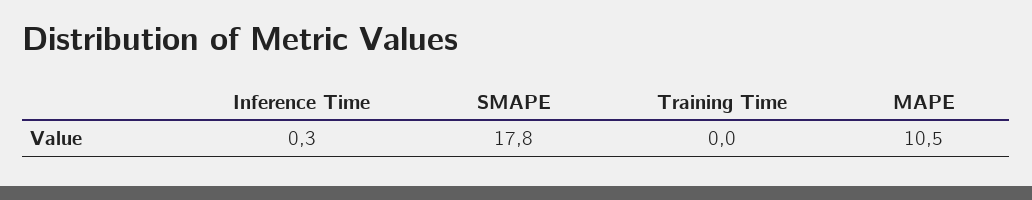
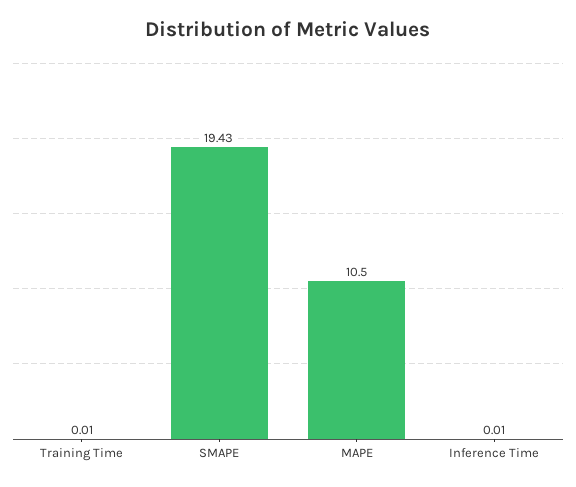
Inference Time: 0.3 -> 0.01
SMAPE: 17.8 -> 19.43

